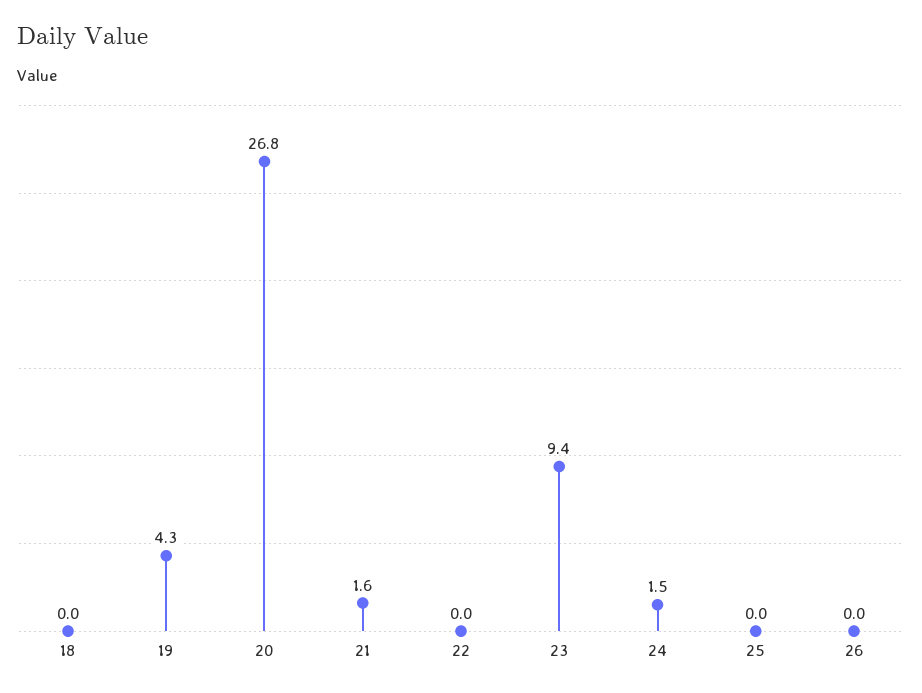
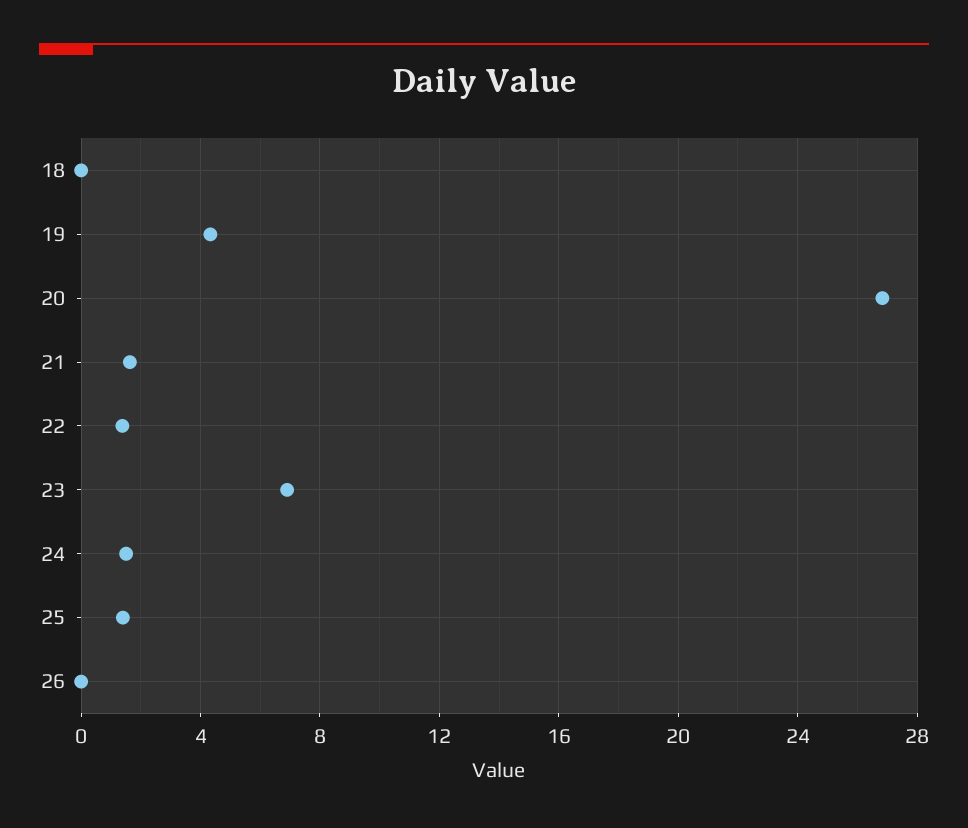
22: 0 -> 1.5
23: 9.4 -> 7
25: 0 -> 1.5

